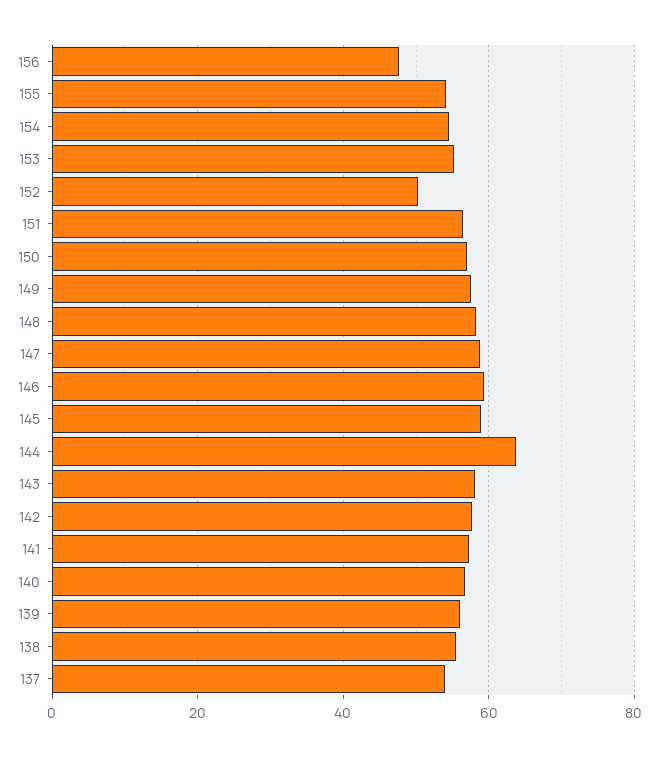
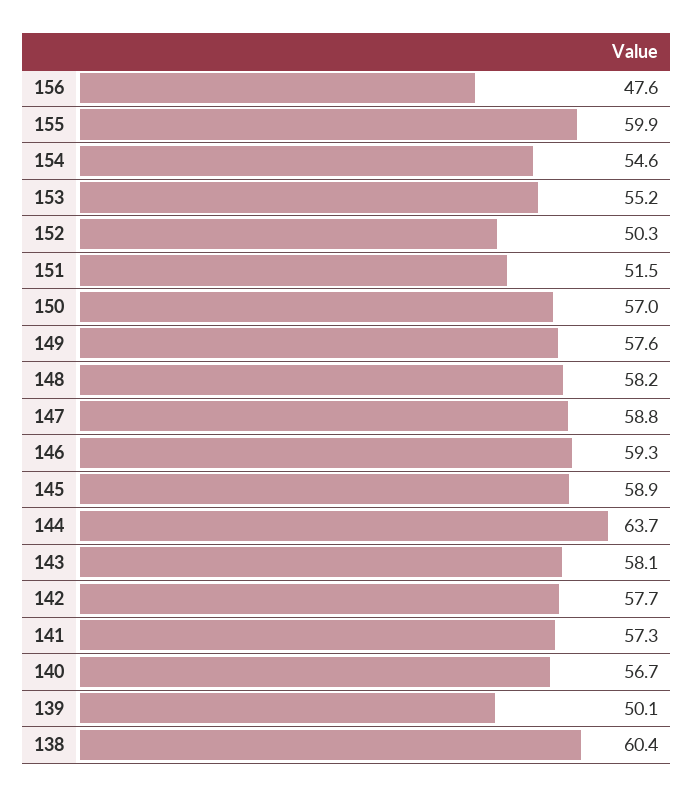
155: 54 -> 59.9
151: 56 -> 51.5
139: 56 -> 50.1
138: 56 -> 60.4
137: 54 -> none

